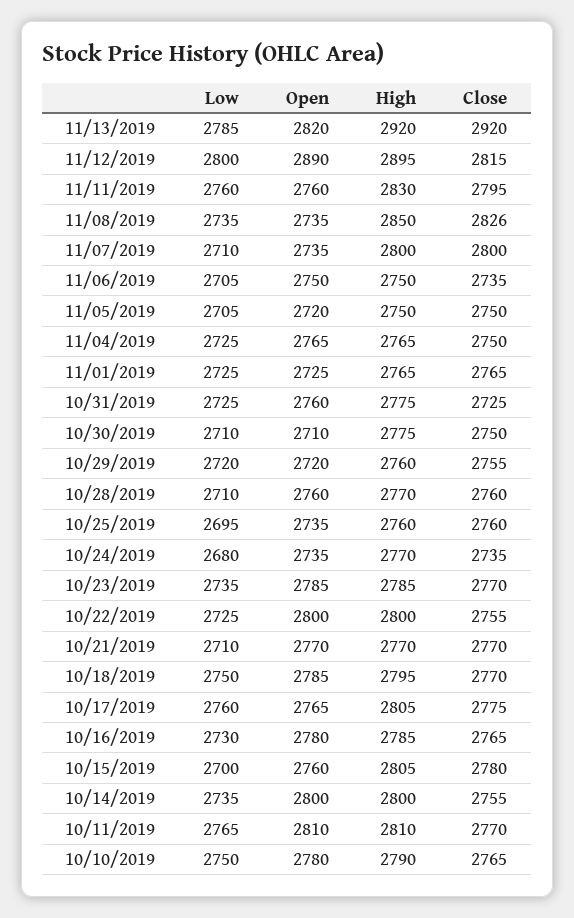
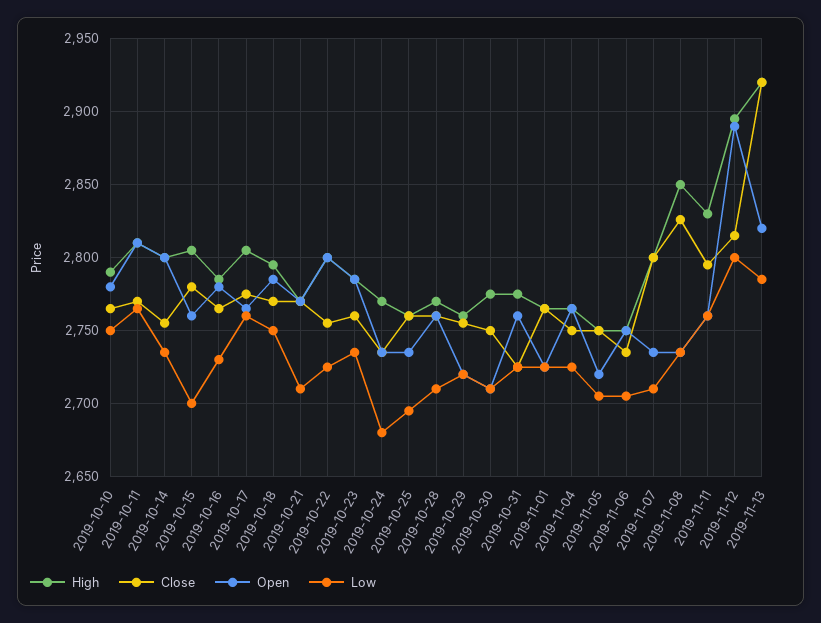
Close, 10/23/2019: 2770 -> 2760

